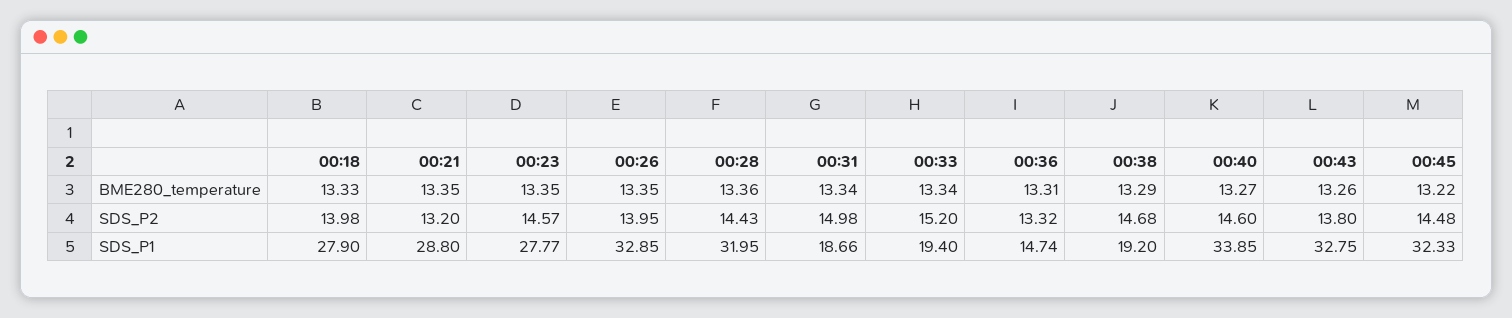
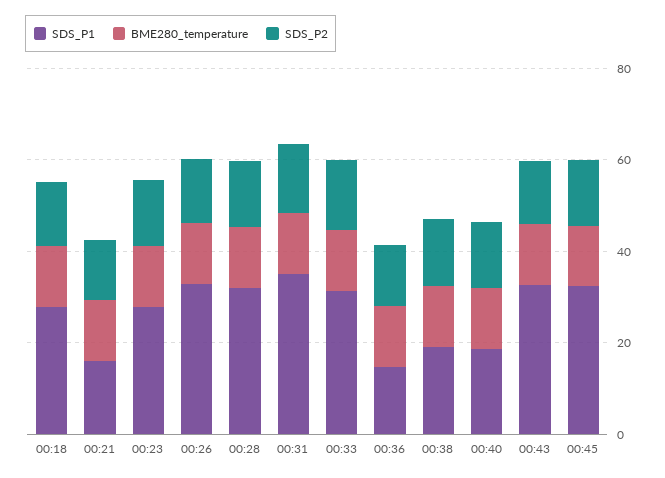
SDS_P1, 00:21: 28.8 -> 15
SDS_P1, 00:31: 18.66 -> 35
SDS_P1, 00:33: 19.4 -> 30
SDS_P1, 00:40: 33.85 -> 20

